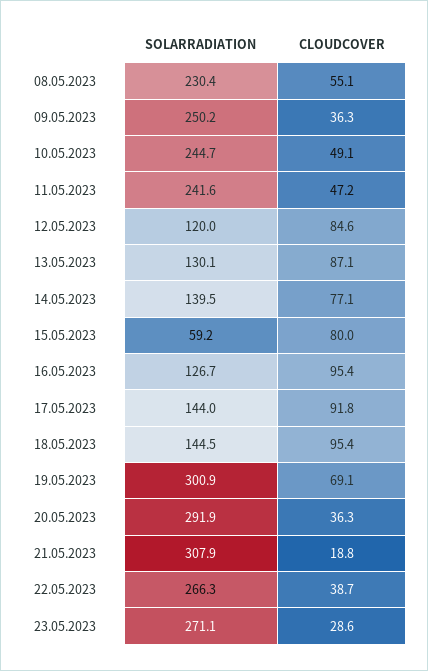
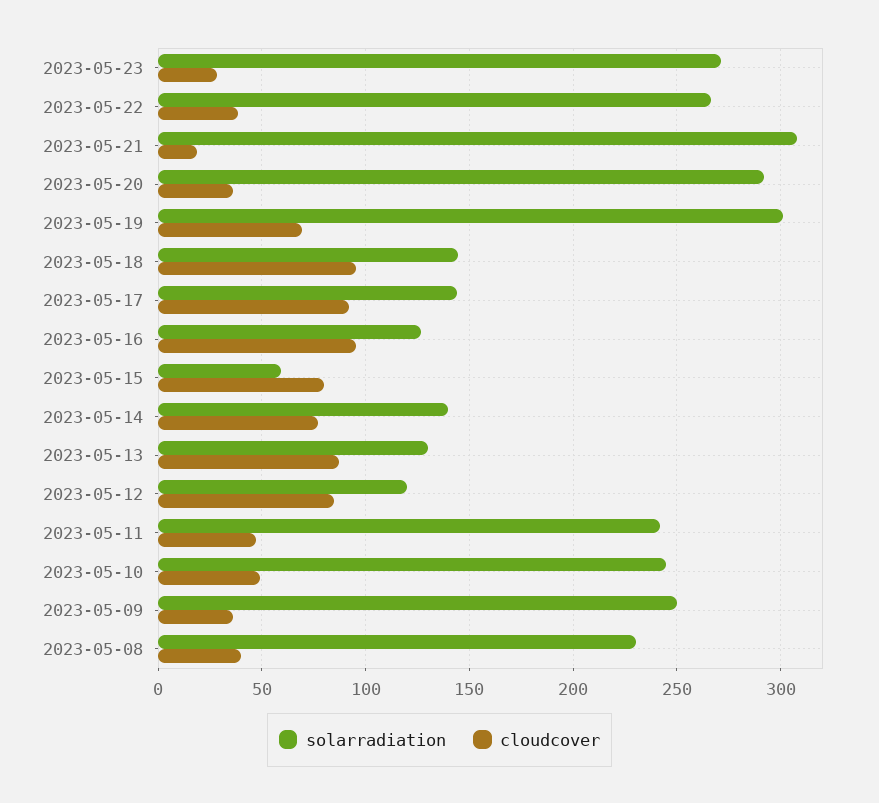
CLOUDCOVER, 08.05.2023: 55.1 -> 40

